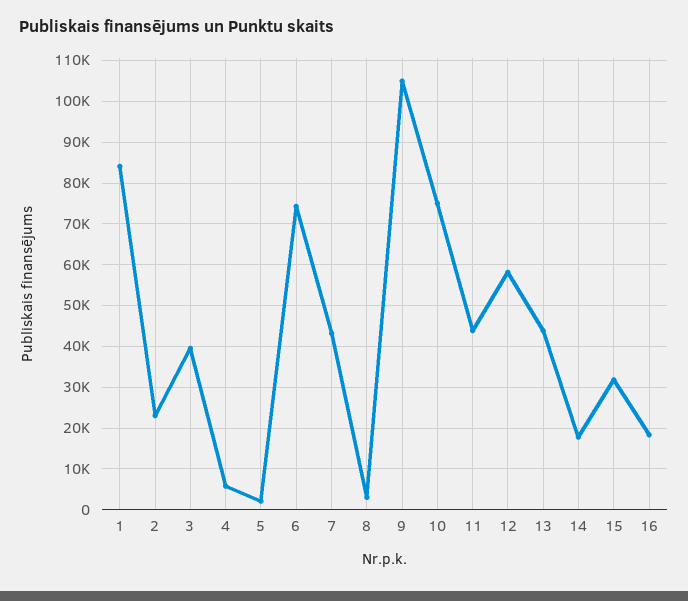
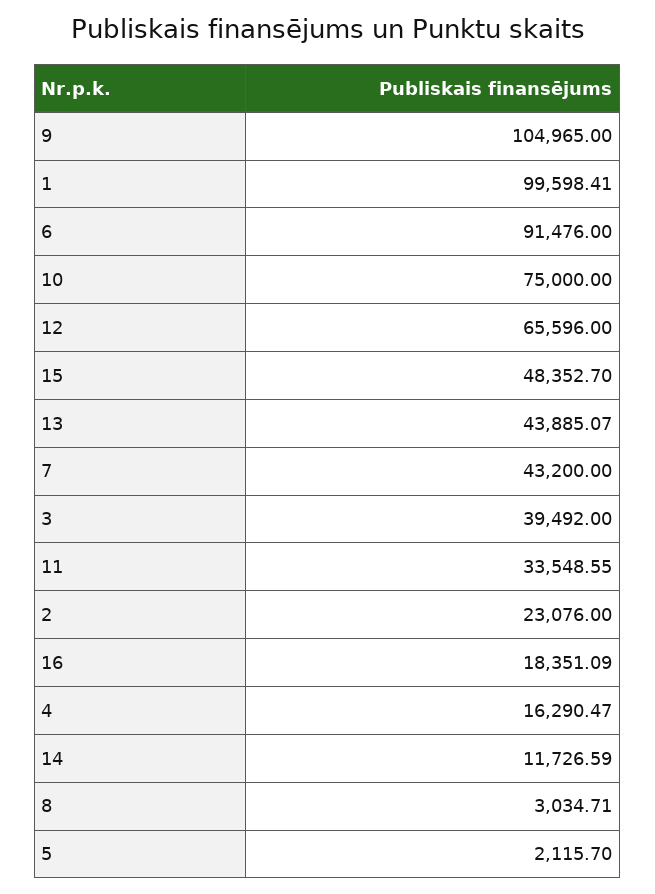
1: 84000 -> 99598.41
4: 6000 -> 16290.47
6: 74000 -> 91476
11: 44000 -> 33548.55
12: 58000 -> 65596
14: 18000 -> 11726.59
15: 32000 -> 48352.7

